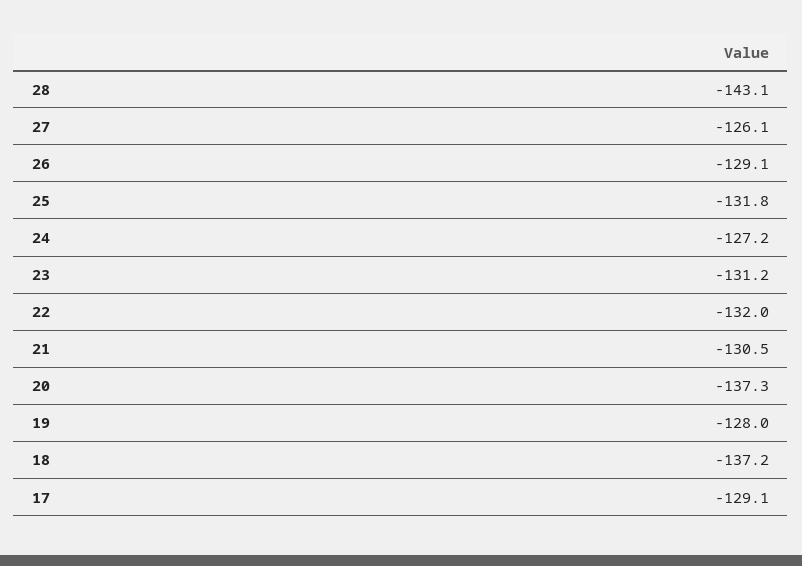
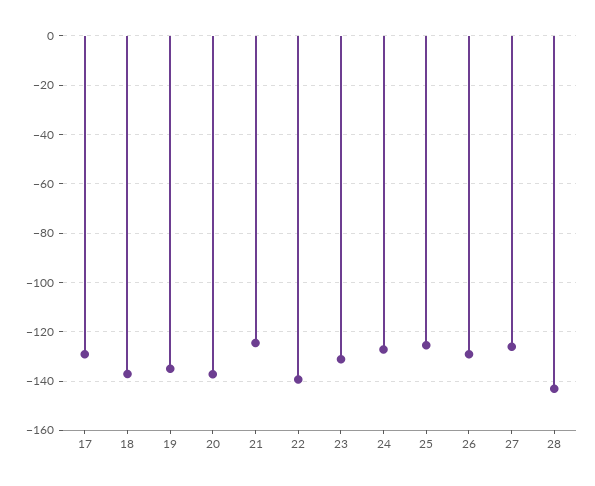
25: -131.8 -> -125
22: -132 -> -140
21: -130.5 -> -125
19: -128 -> -135

